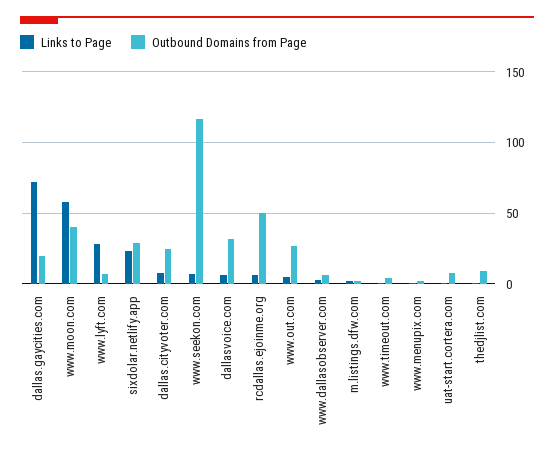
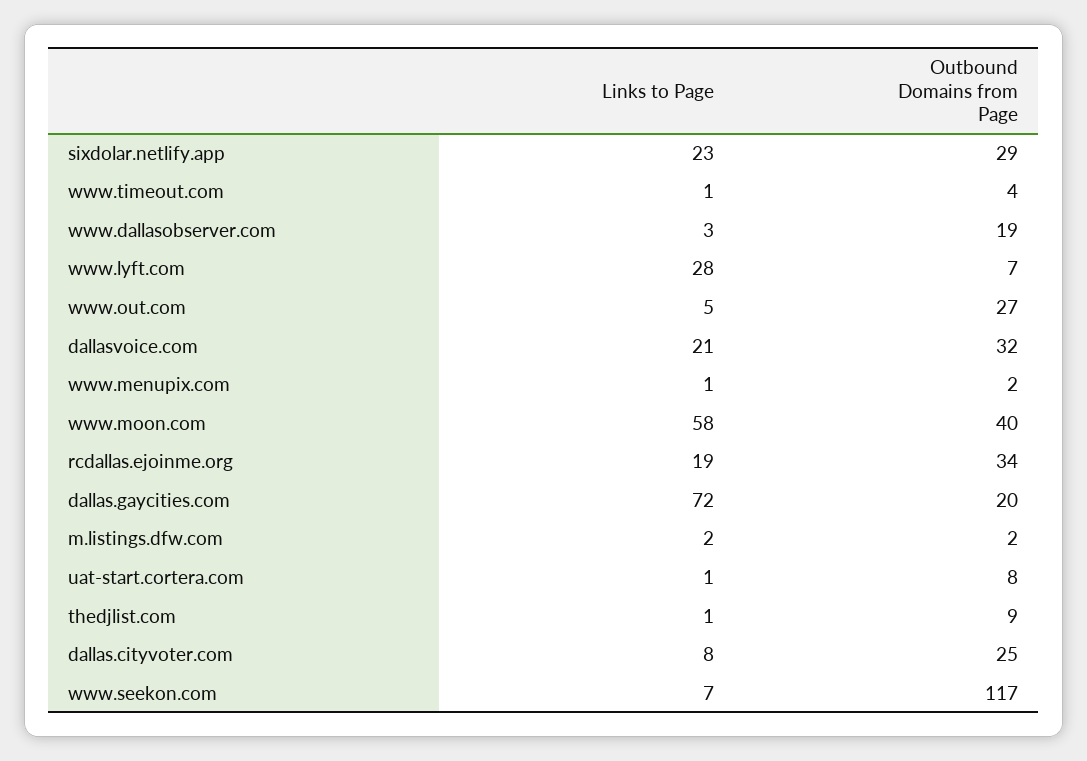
Links to Page, dallasvoice.com: 5 -> 21
Links to Page, rcdallas.ejoinme.org: 5 -> 19
Outbound Domains from Page, rcdallas.ejoinme.org: 50 -> 34
Outbound Domains from Page, www.dallasobserver.com: 5 -> 19

